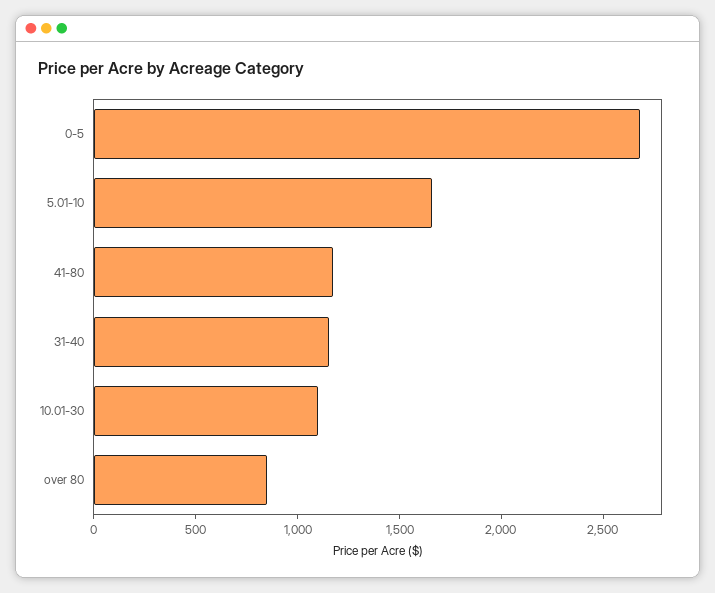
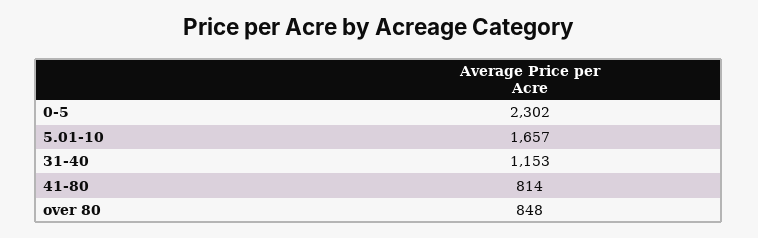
0-5: 2700 -> 2302
41-80: 1200 -> 814
10.01-30: 1100 -> none

